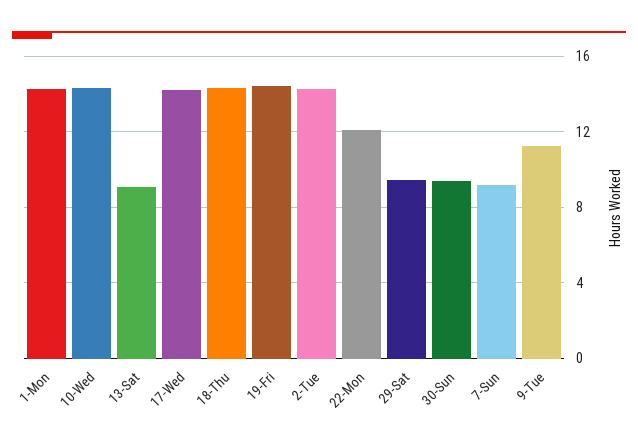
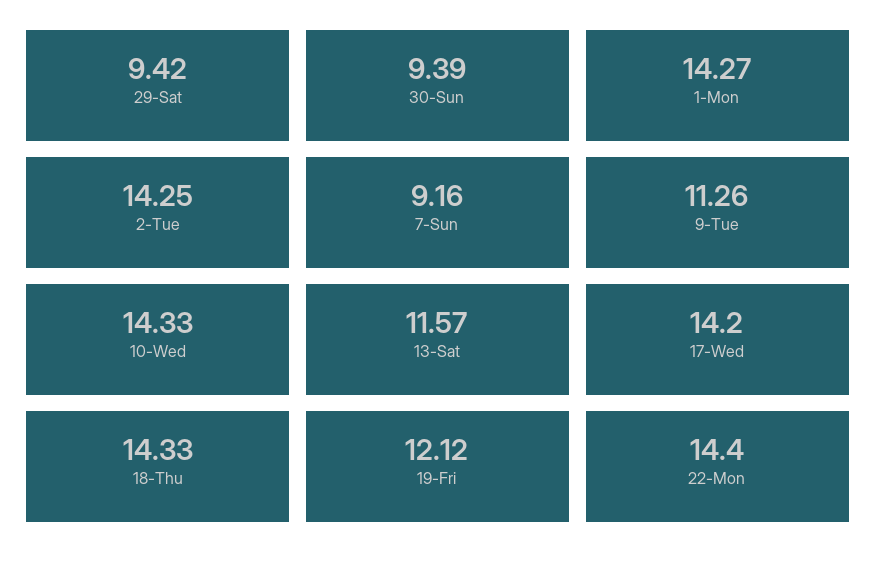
13-Sat: 9 -> 11.57
19-Fri: 14.5 -> 12.12
22-Mon: 12 -> 14.4

